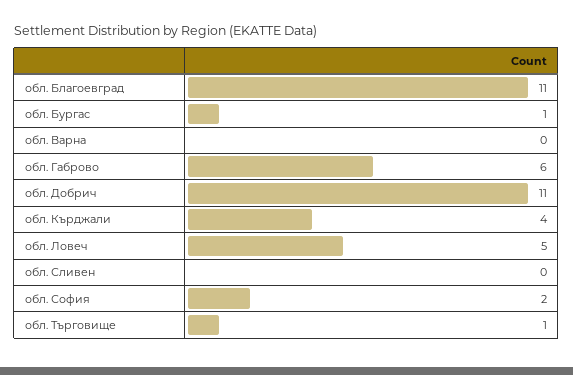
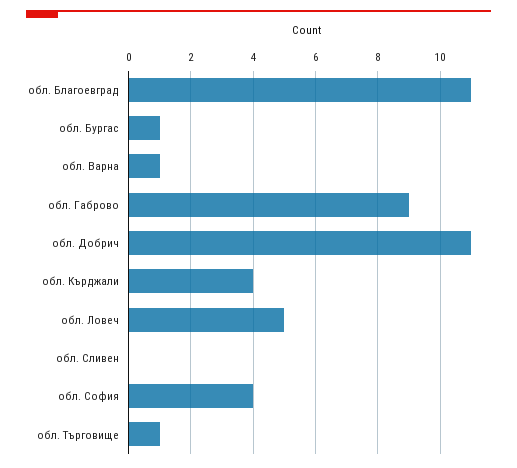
обл. Варна: 0 -> 1
обл. Габрово: 6 -> 9
обл. София: 2 -> 4

